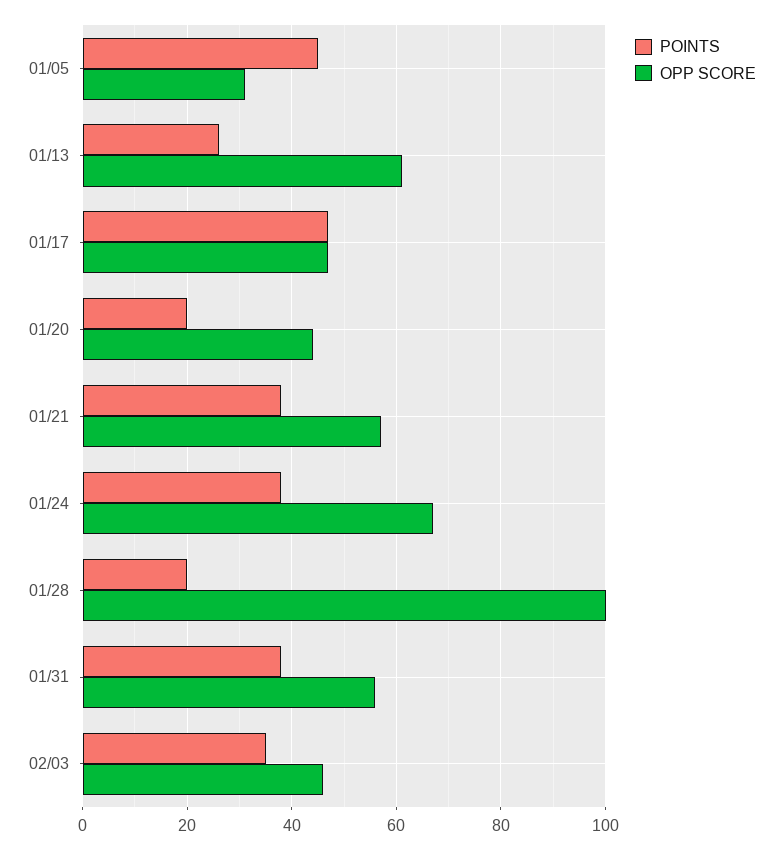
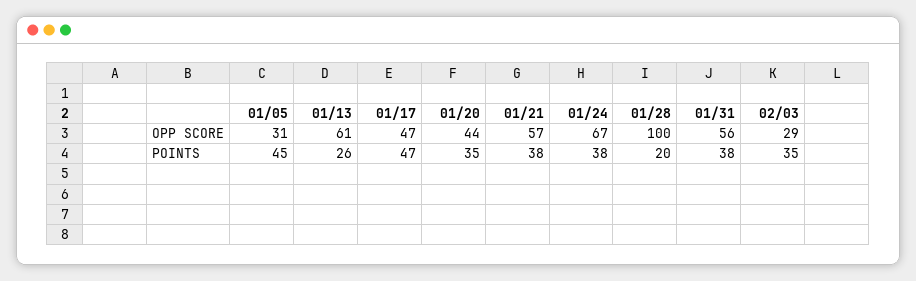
POINTS, 01/20: 20 -> 35
OPP SCORE, 02/03: 45 -> 29

